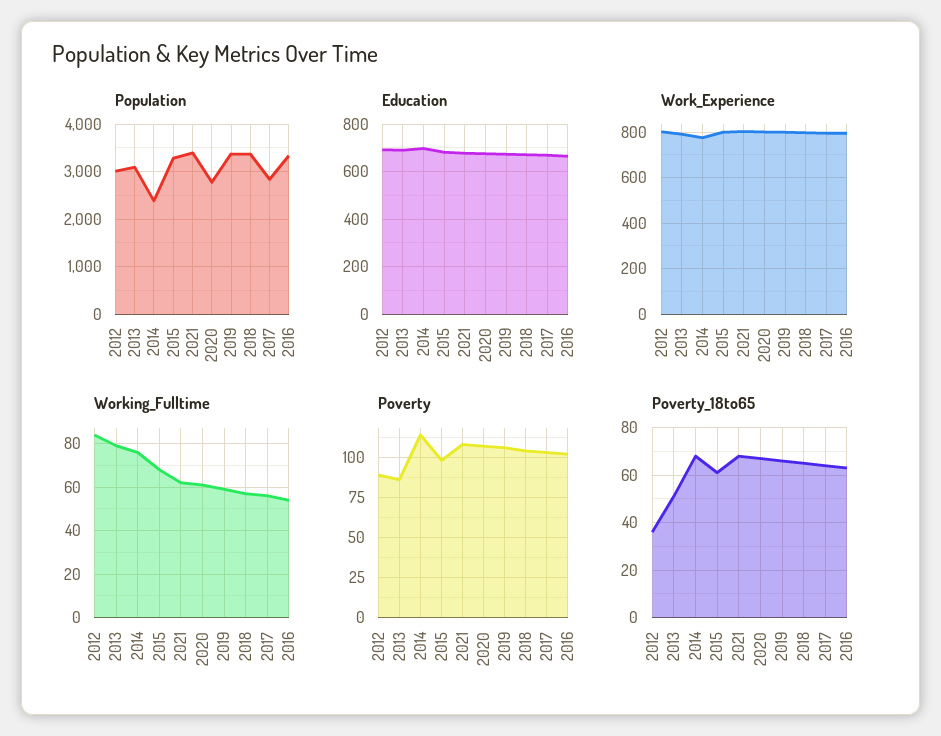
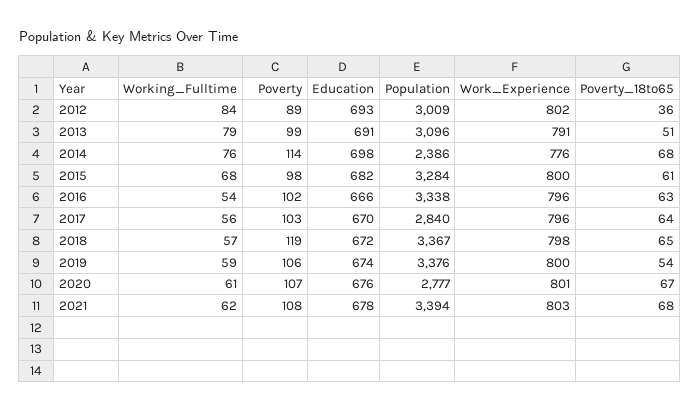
Poverty, 2013: 85 -> 99
Poverty, 2018: 105 -> 119
Poverty_18to65, 2019: 65 -> 54

